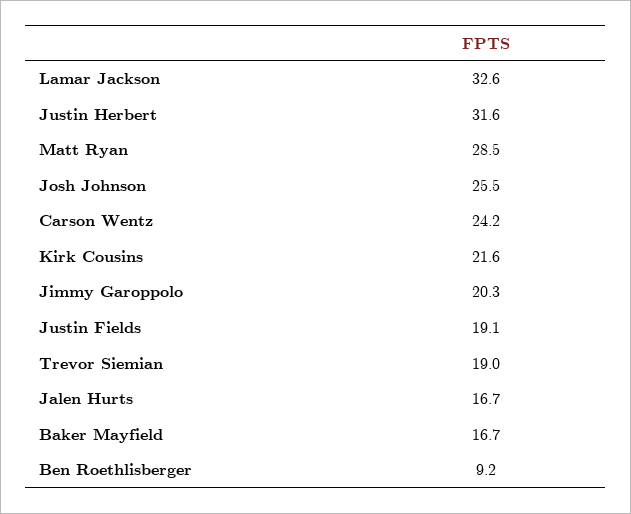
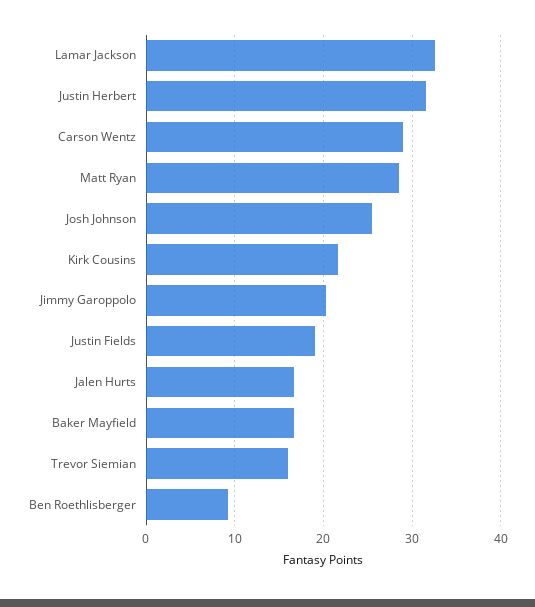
Carson Wentz: 24.2 -> 29
Trevor Siemian: 19 -> 16

